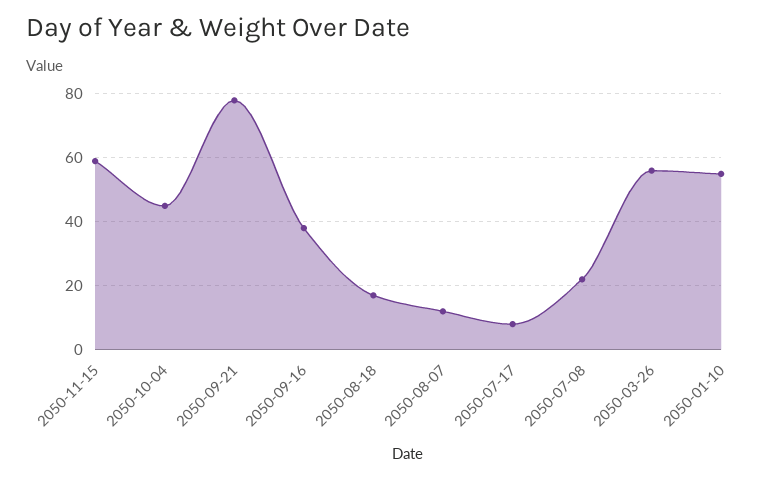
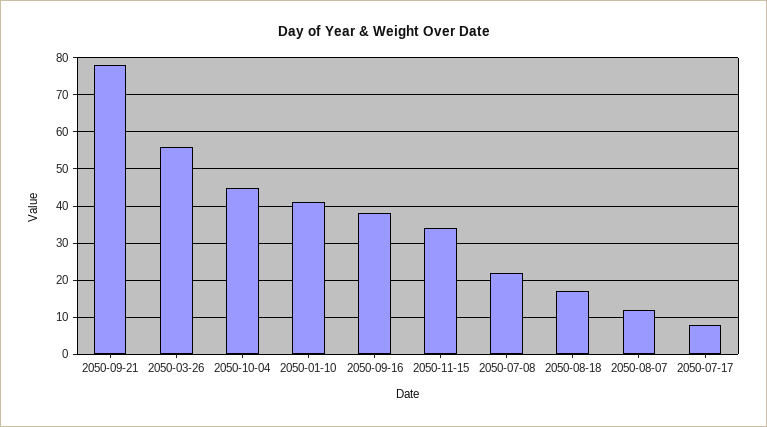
2050-11-15: 60 -> 35
2050-01-10: 55 -> 40

